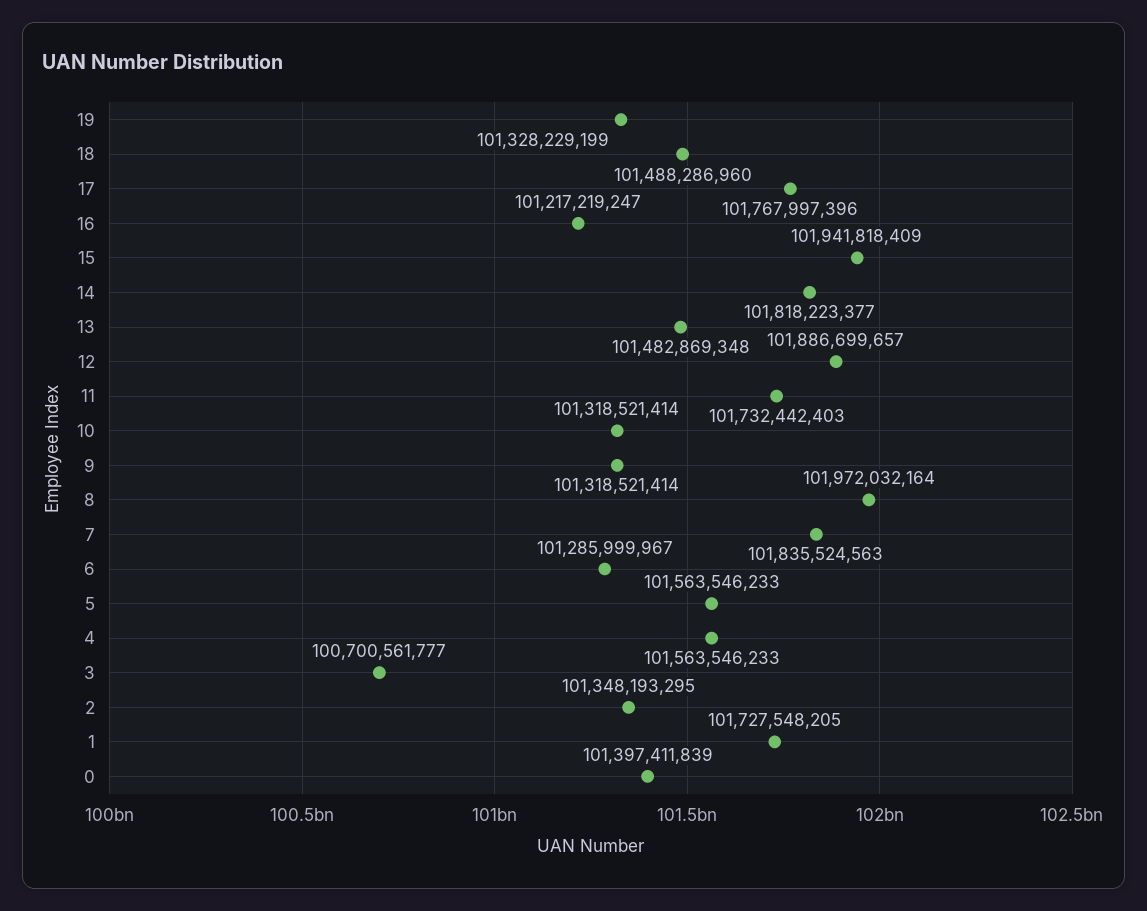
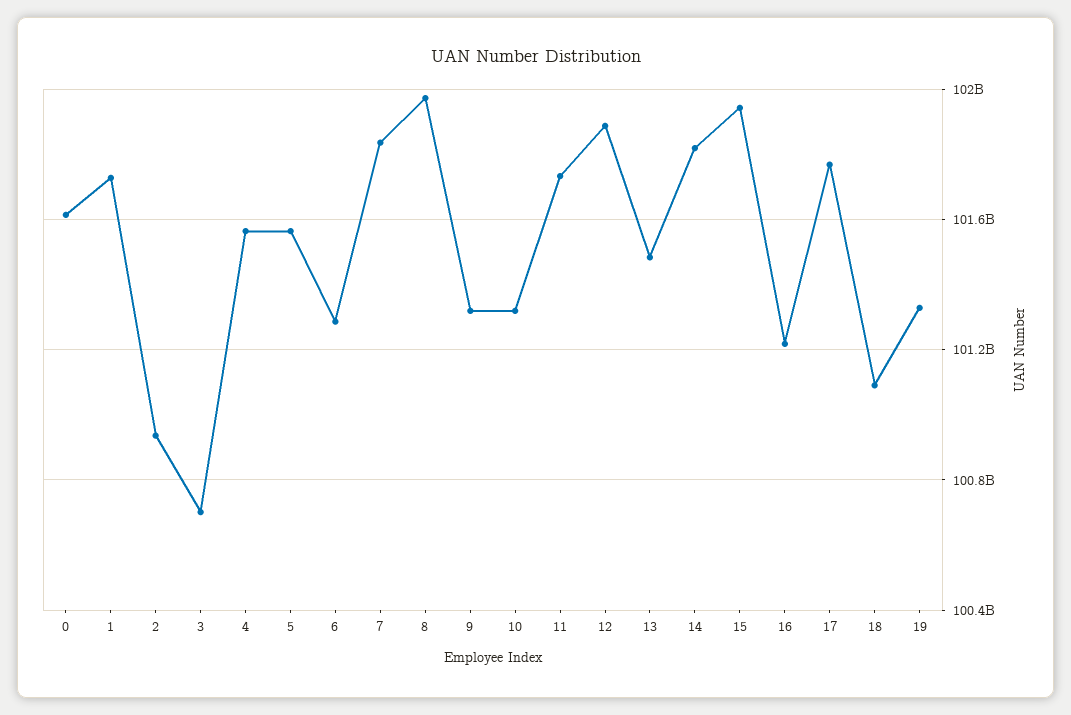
18: 101488286960 -> 101100000000
2: 101348193295 -> 100950000000
0: 101397411839 -> 101600000000

